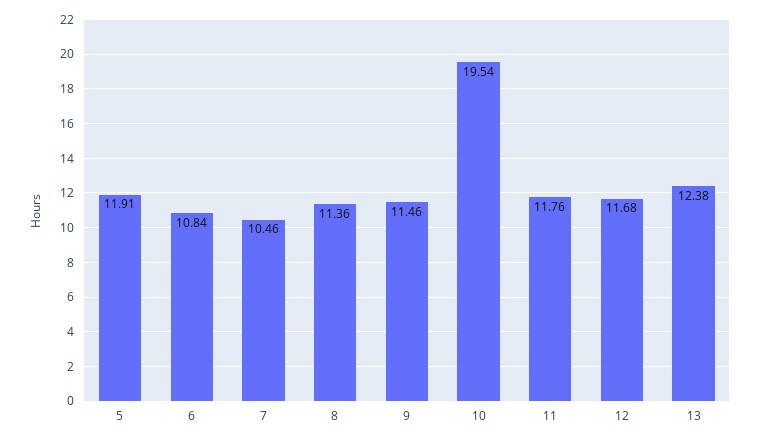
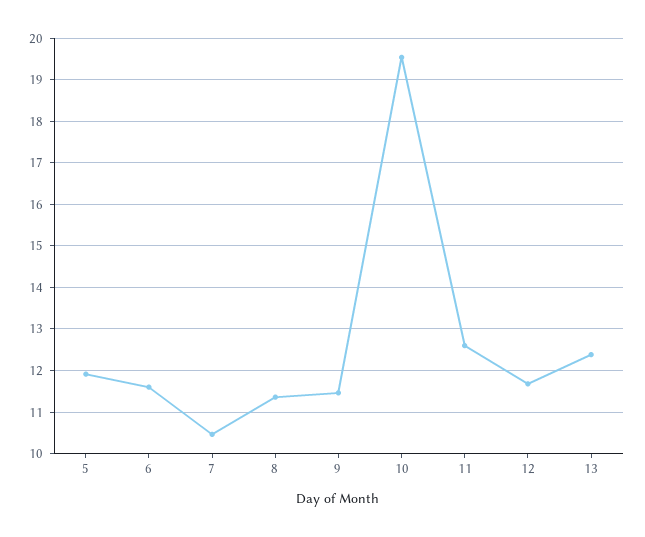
6: 10.84 -> 11.6
11: 11.76 -> 12.6

